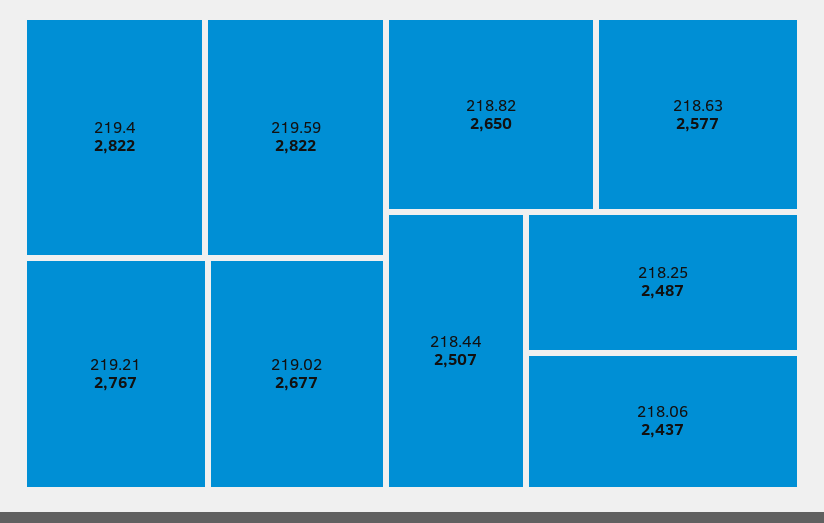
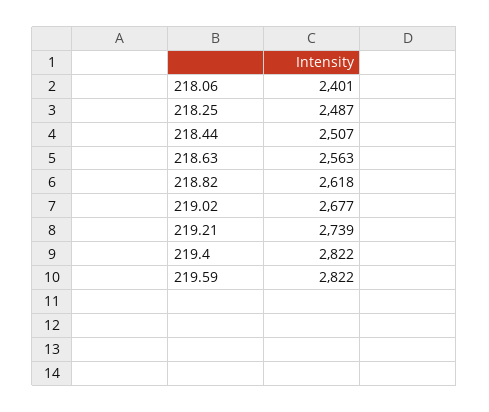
219.21: 2767 -> 2739
218.82: 2650 -> 2618
218.63: 2577 -> 2563
218.06: 2437 -> 2401

